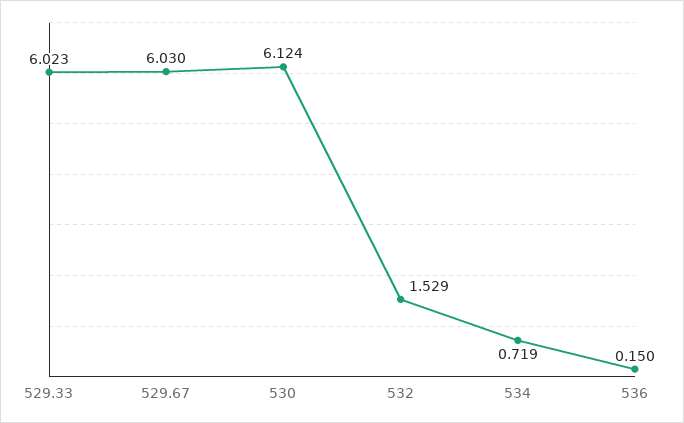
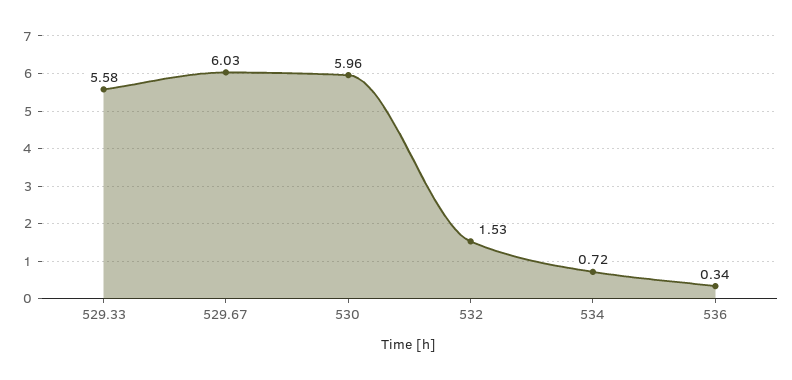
529.33: 6.023 -> 5.58
530: 6.124 -> 5.96
536: 0.15 -> 0.34

